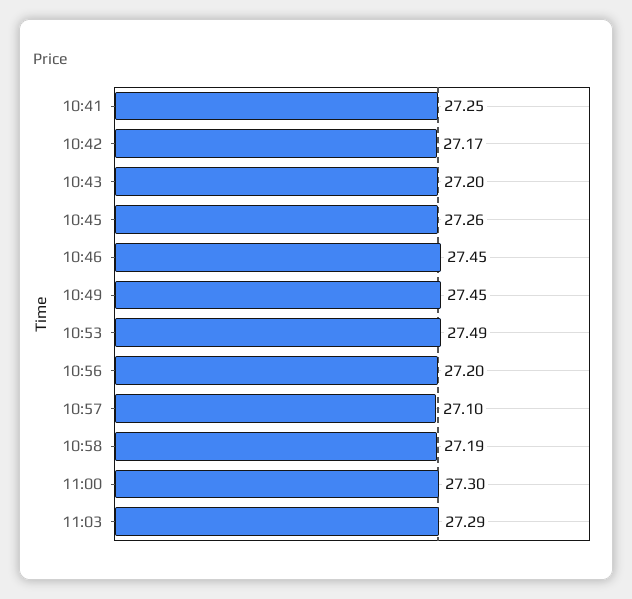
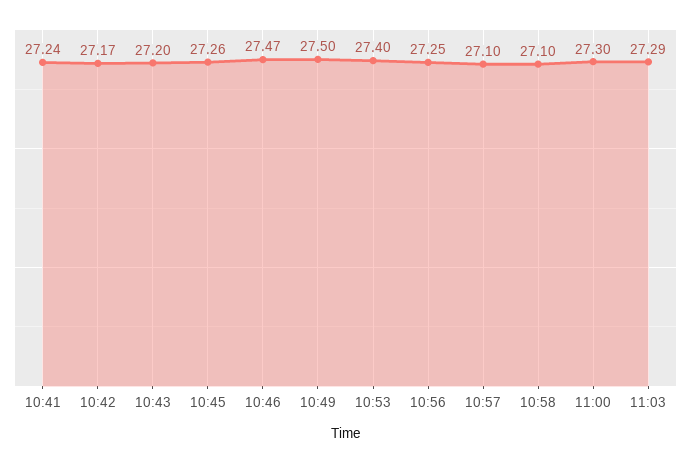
10:41: 27.25 -> 27.24
10:46: 27.45 -> 27.47
10:49: 27.45 -> 27.5
10:53: 27.49 -> 27.4
10:56: 27.2 -> 27.25
10:58: 27.19 -> 27.1

